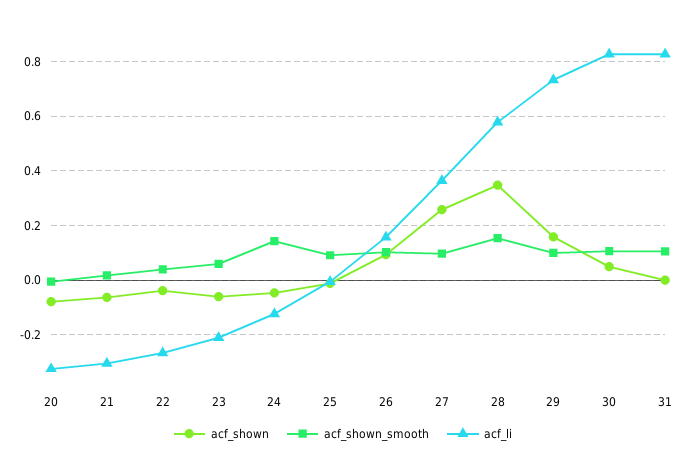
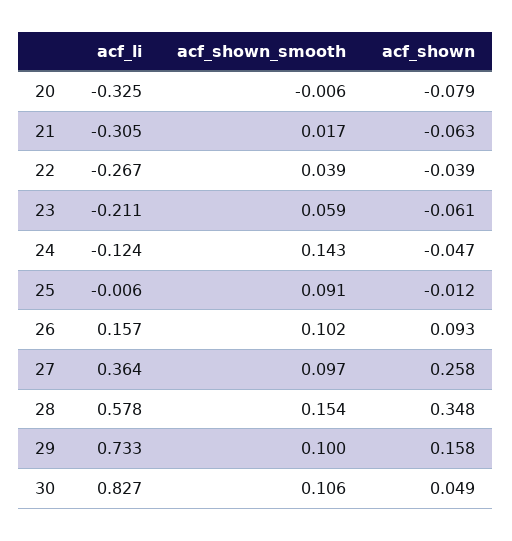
acf_shown, 31: 0 -> none
acf_shown_smooth, 31: 0.1 -> none
acf_li, 31: 0.825 -> none

